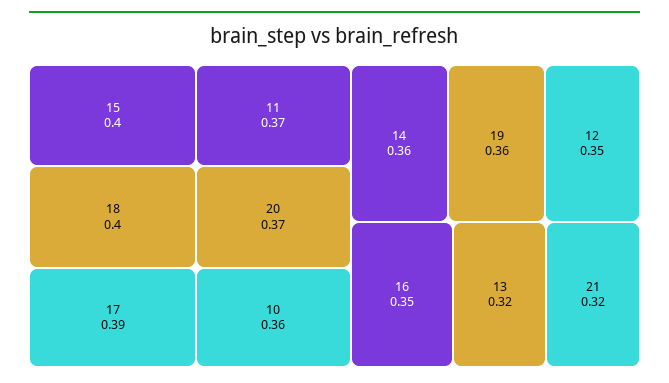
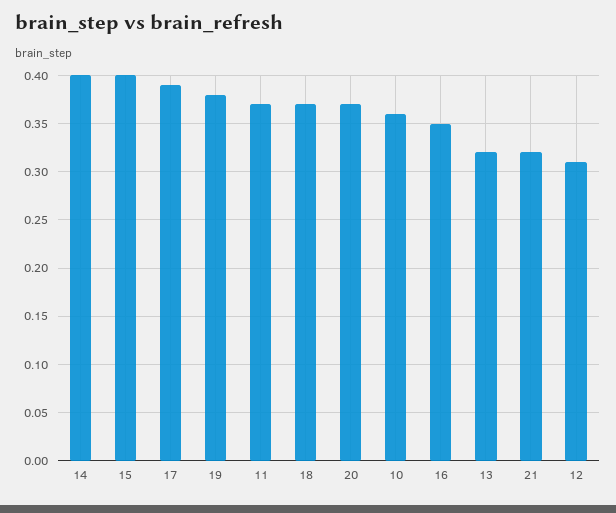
18: 0.4 -> 0.37
14: 0.36 -> 0.4
19: 0.36 -> 0.38
12: 0.35 -> 0.31

